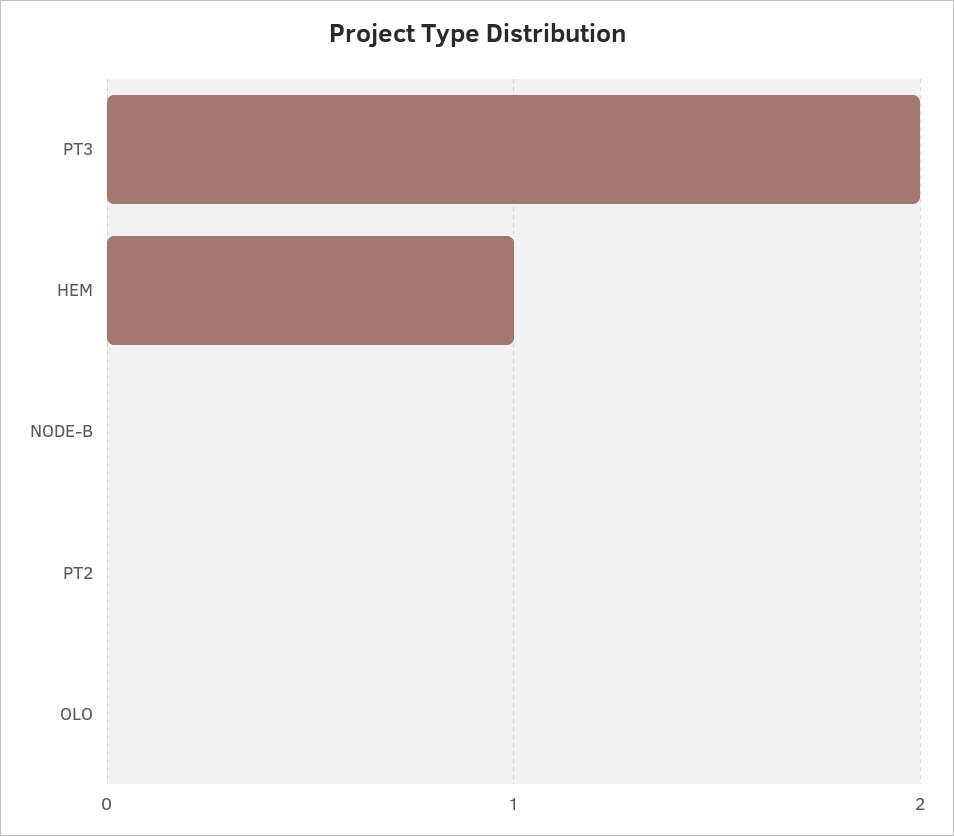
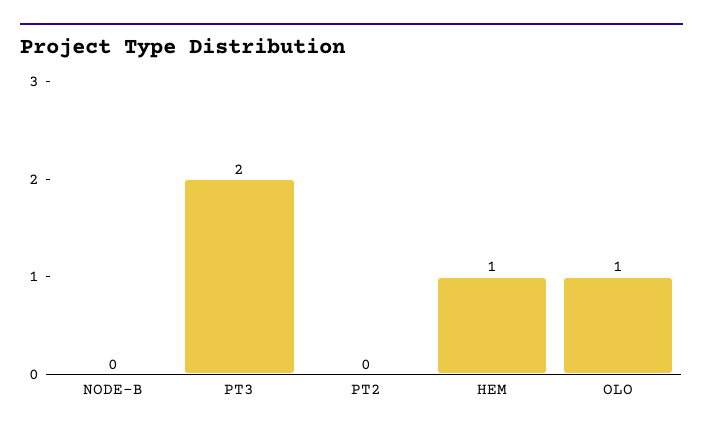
OLO: 0 -> 1

